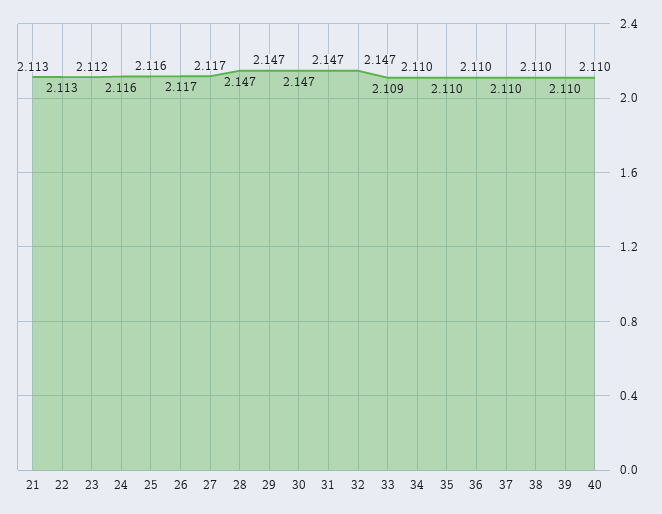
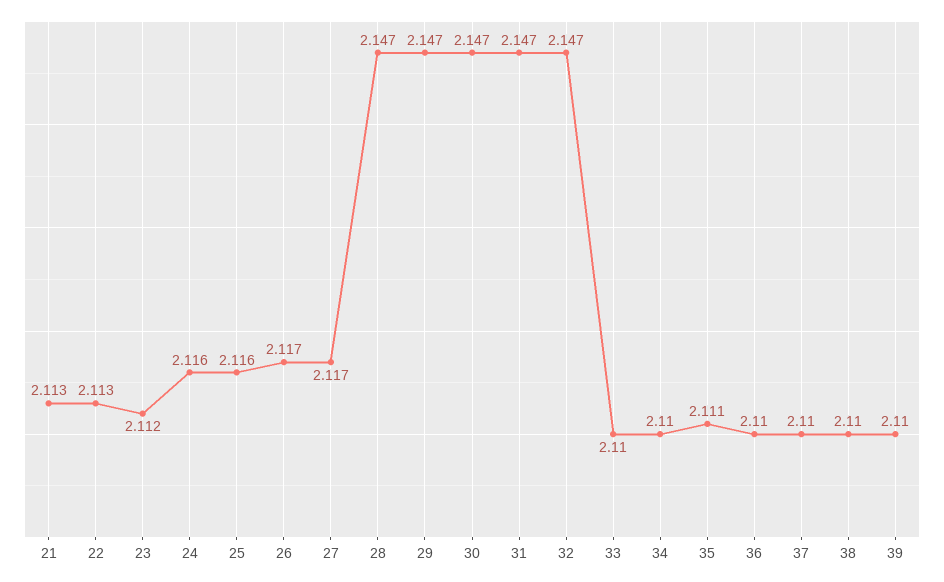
33: 2.109 -> 2.11
35: 2.11 -> 2.111
40: 2.11 -> none

